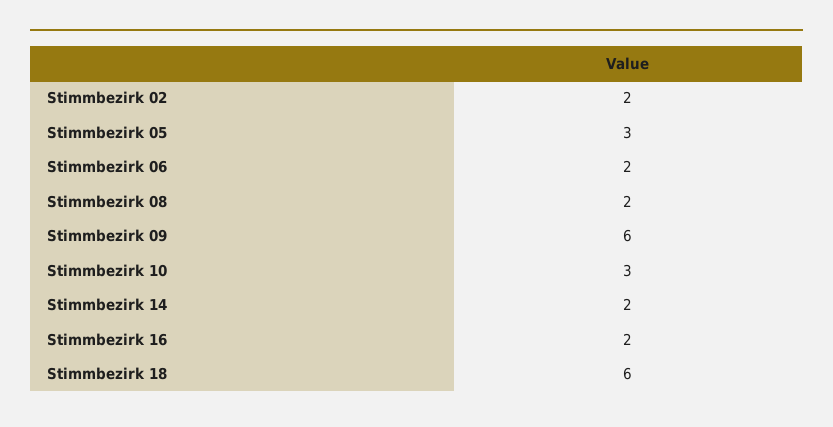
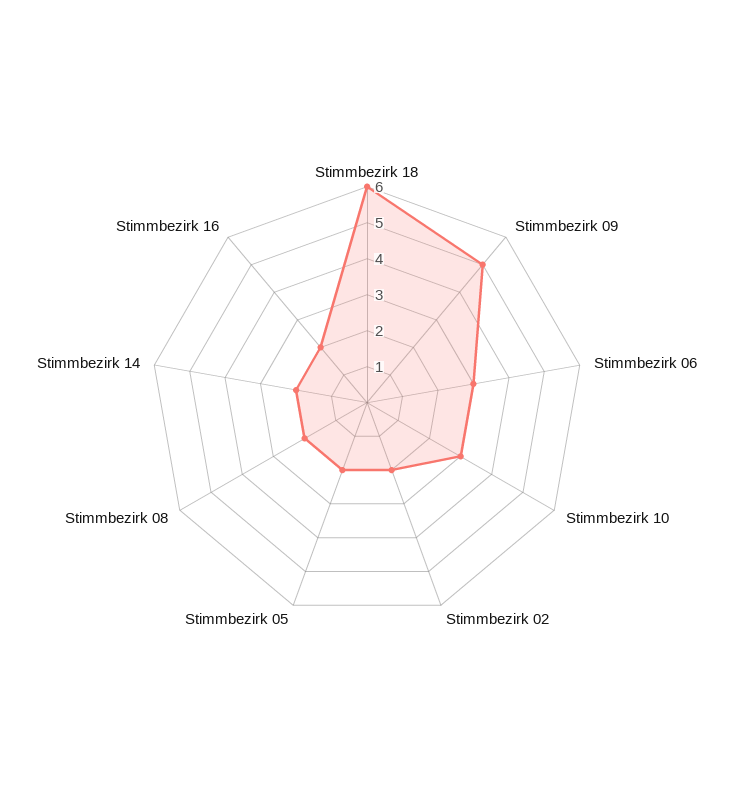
Stimmbezirk 05: 3 -> 2
Stimmbezirk 06: 2 -> 3
Stimmbezirk 09: 6 -> 5

